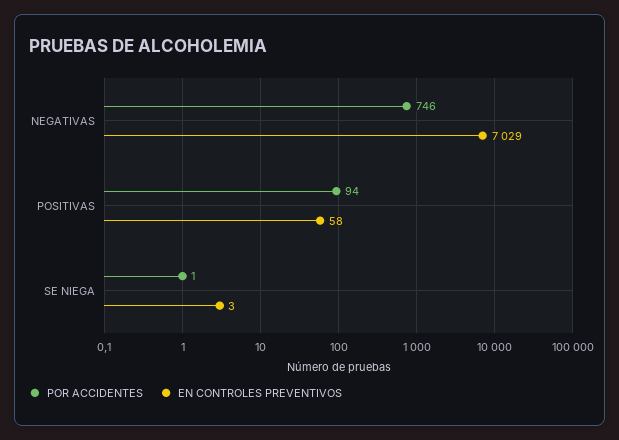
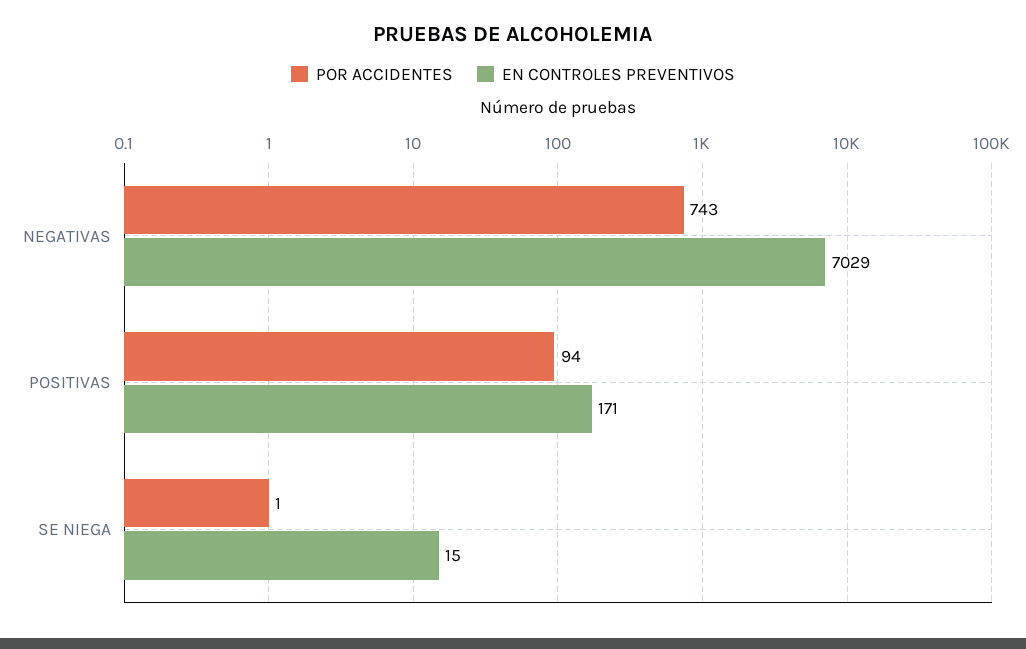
POR ACCIDENTES, NEGATIVAS: 746 -> 743
EN CONTROLES PREVENTIVOS, POSITIVAS: 58 -> 171
EN CONTROLES PREVENTIVOS, SE NIEGA: 3 -> 15

